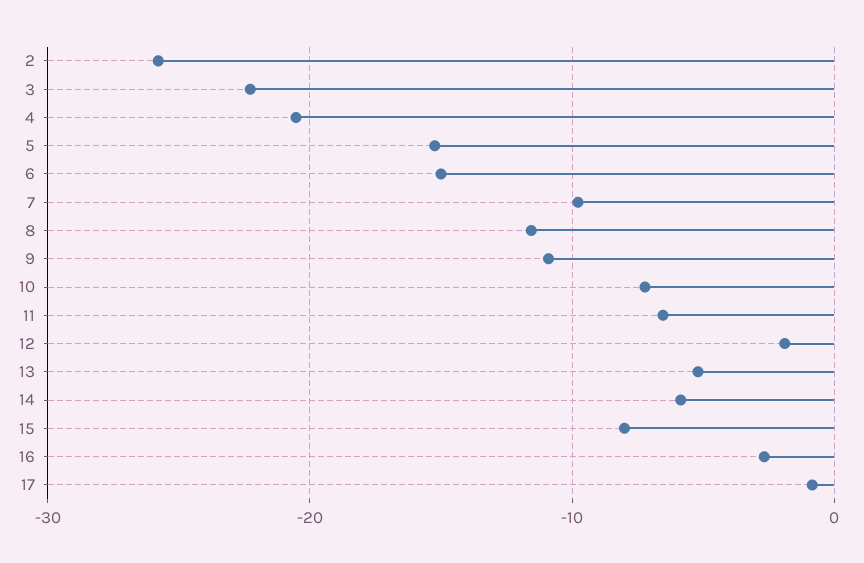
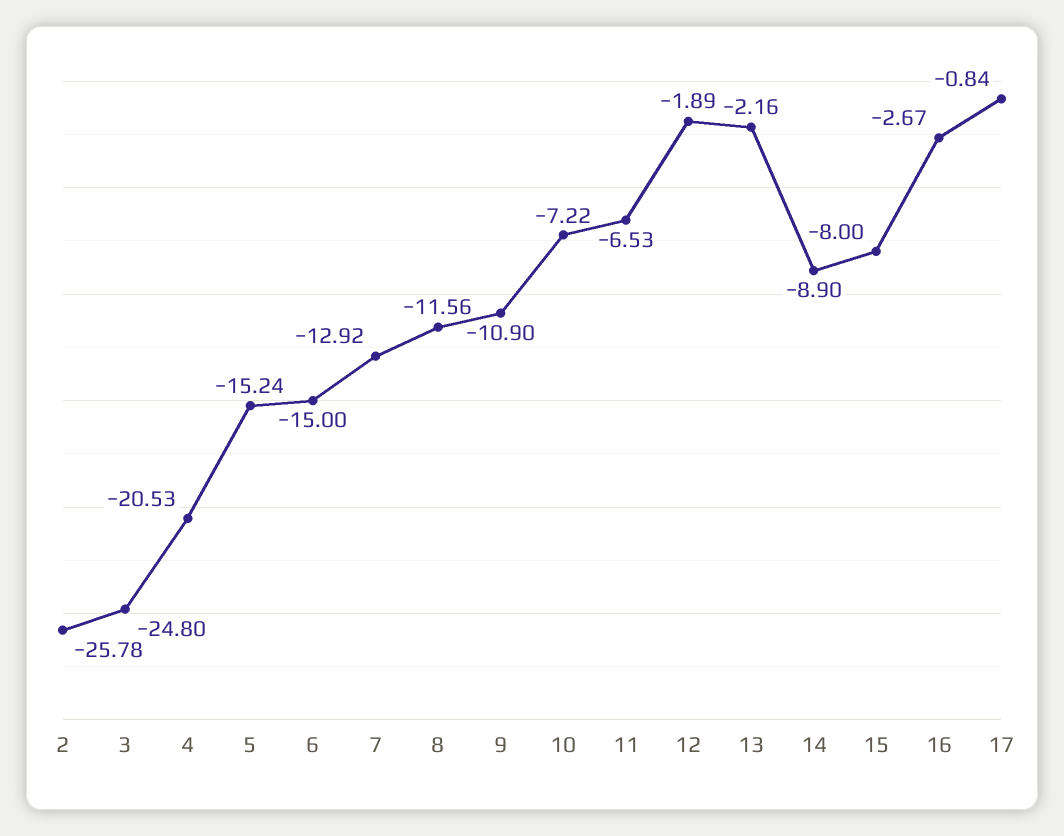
3: -22 -> -24.8
7: -10 -> -12.92
13: -5 -> -2.16
14: -6 -> -8.9

